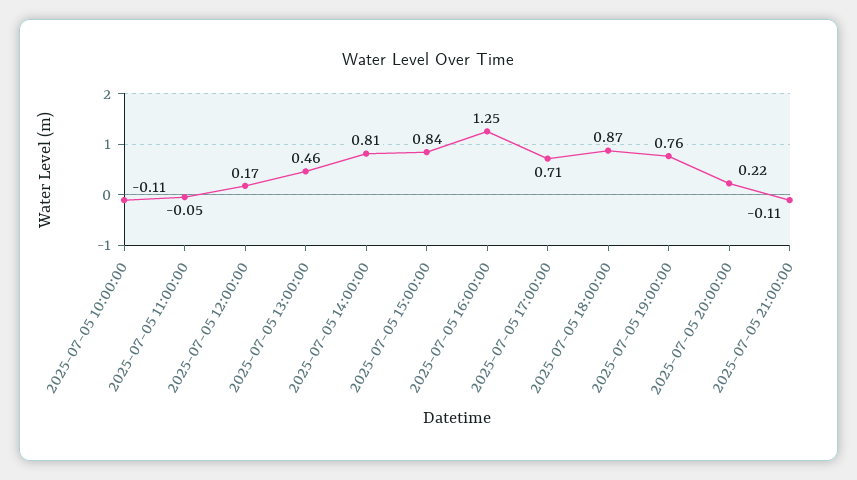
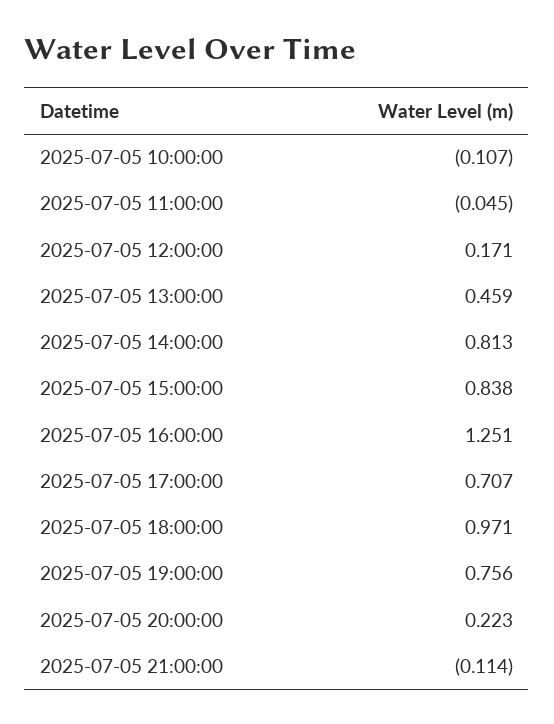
2025-07-05 18:00:00: 0.87 -> 0.971

